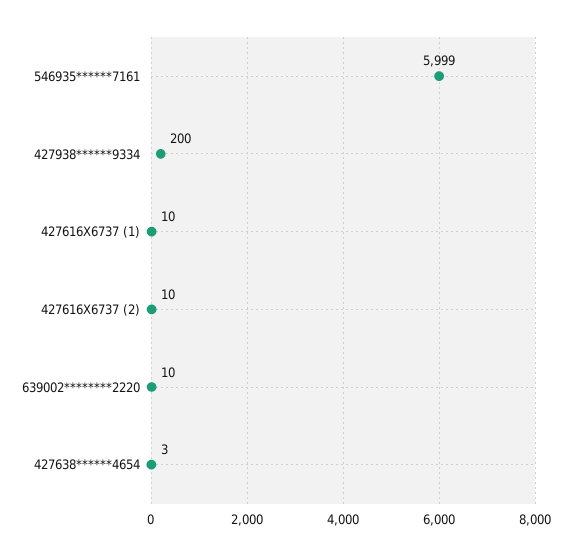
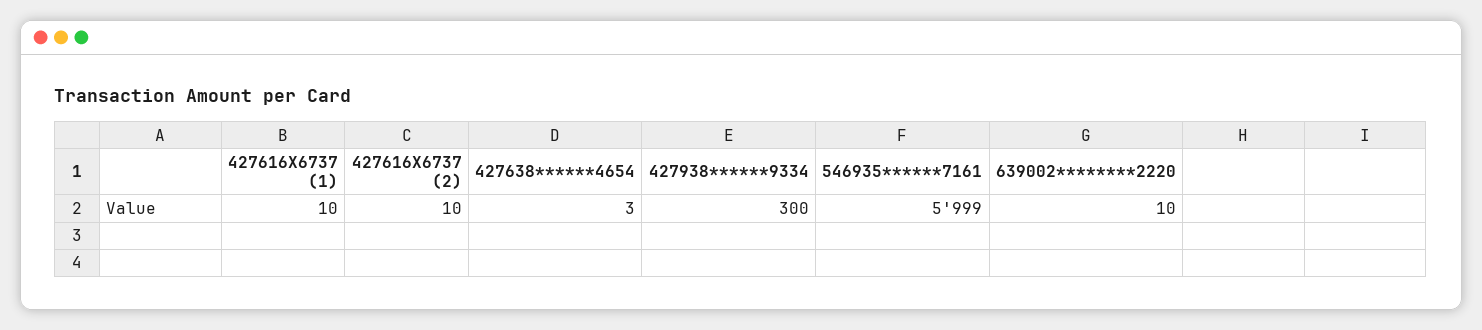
427938******9334: 200 -> 300

